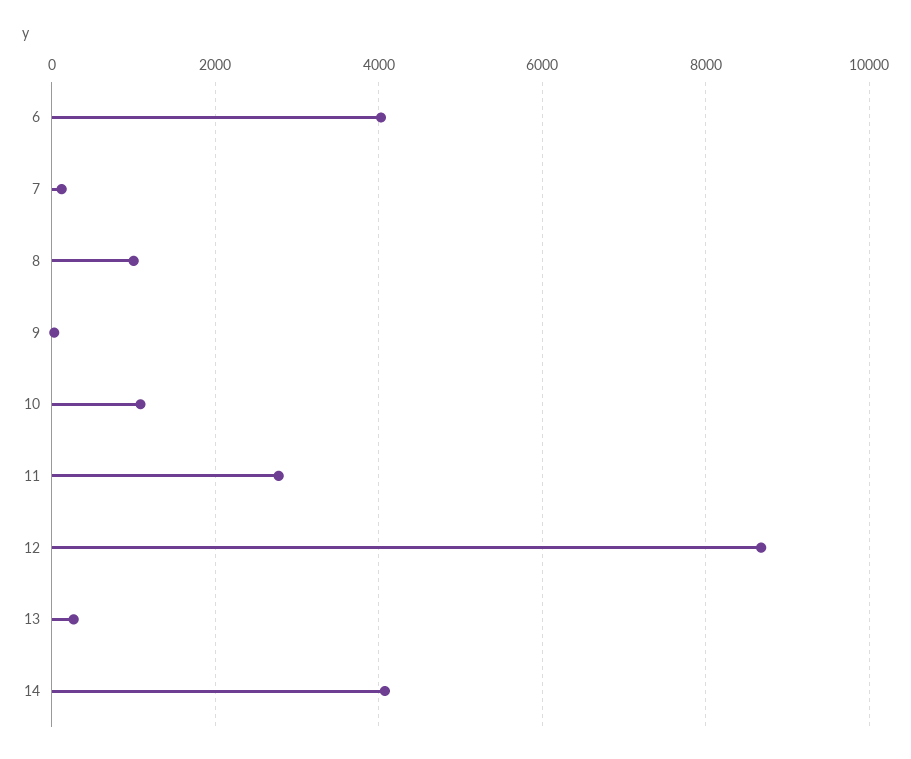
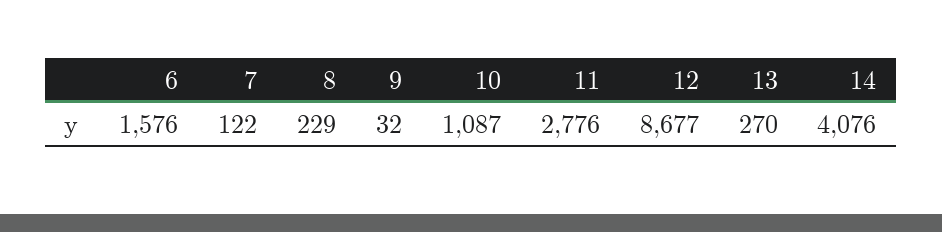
6: 4000 -> 1576
8: 1000 -> 229

